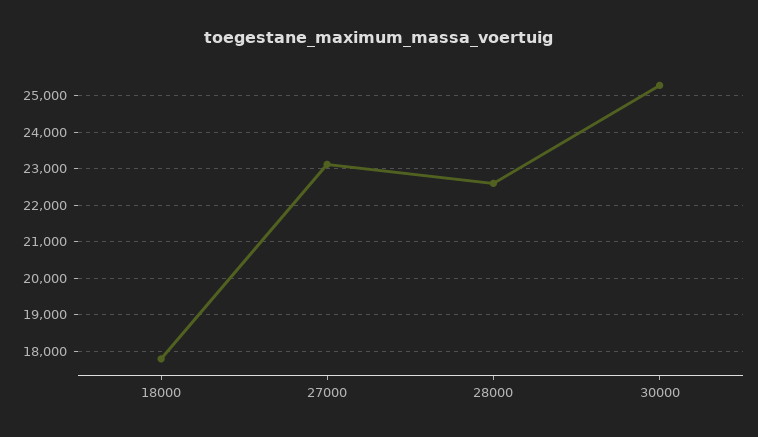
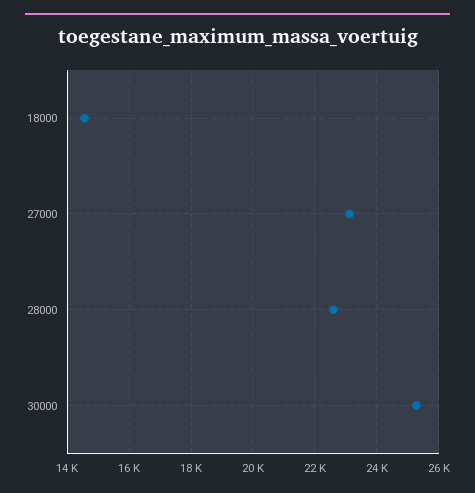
18000: 17800 -> 14600

